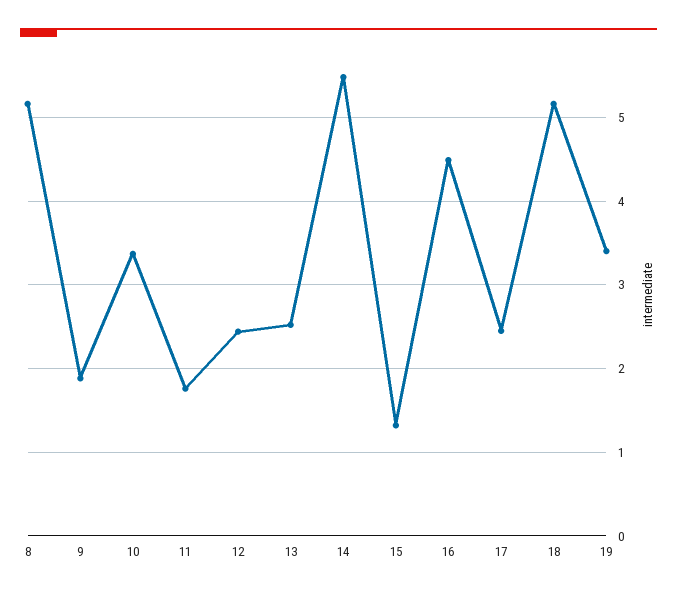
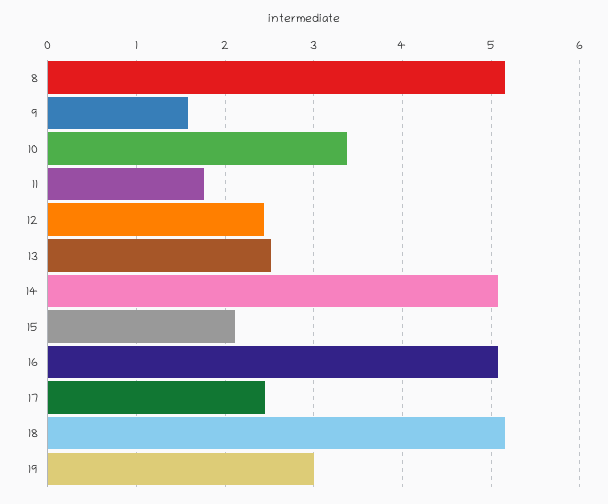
9: 1.9 -> 1.6
14: 5.5 -> 5.1
15: 1.3 -> 2.1
16: 4.5 -> 5.1
19: 3.4 -> 3

